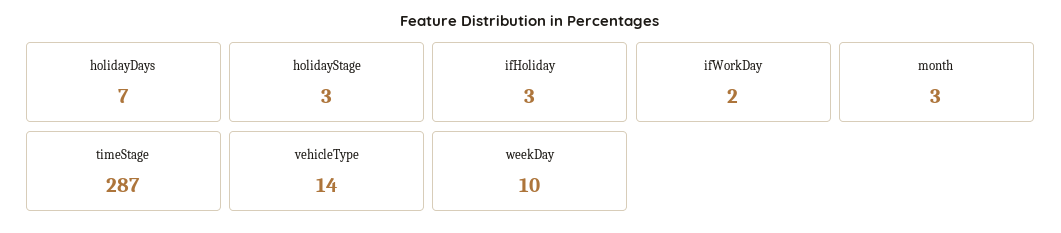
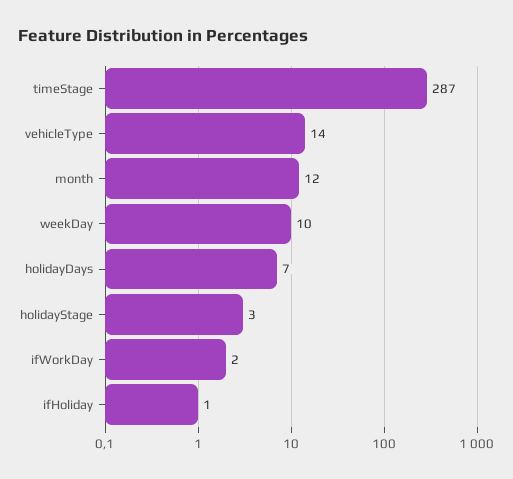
ifHoliday: 3 -> 1
month: 3 -> 12

